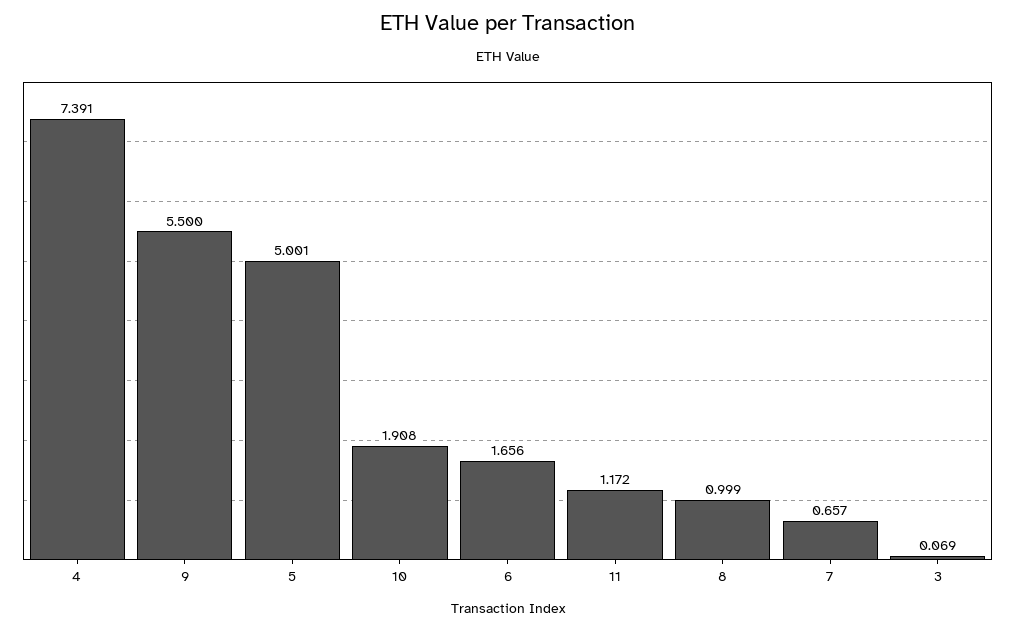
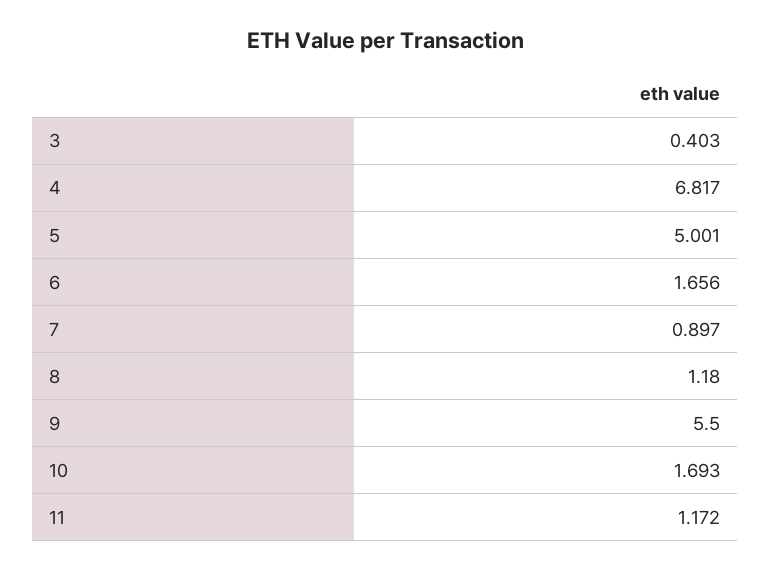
4: 7.391 -> 6.817
10: 1.908 -> 1.693
8: 0.999 -> 1.18
7: 0.657 -> 0.897
3: 0.069 -> 0.403

